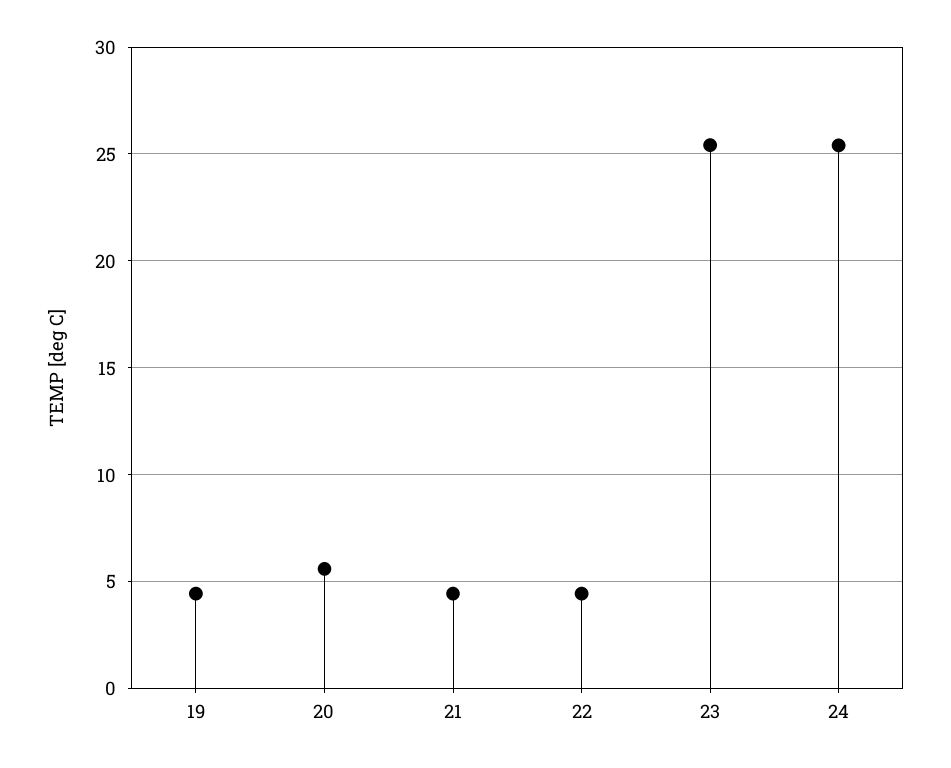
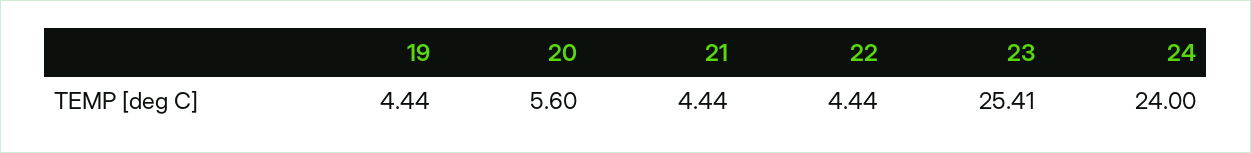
24: 25.5 -> 24

